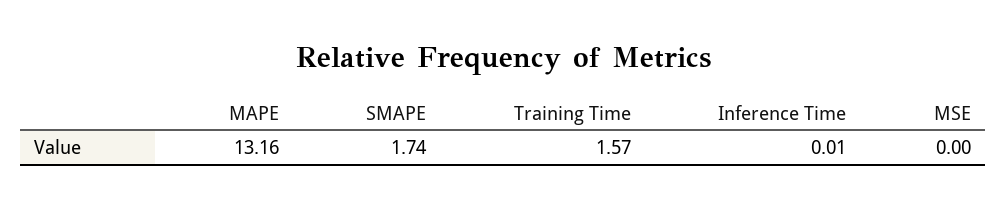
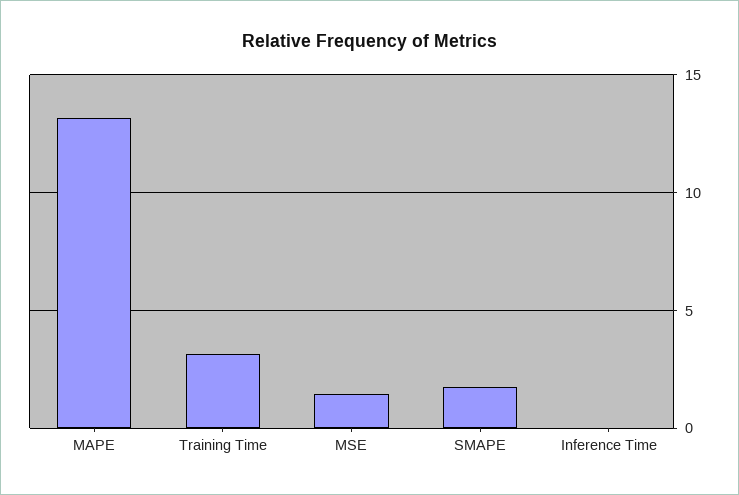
Training Time: 1.57 -> 3
MSE: 0 -> 1.5

